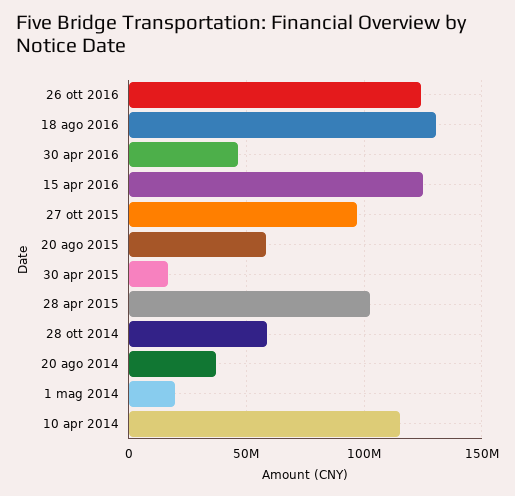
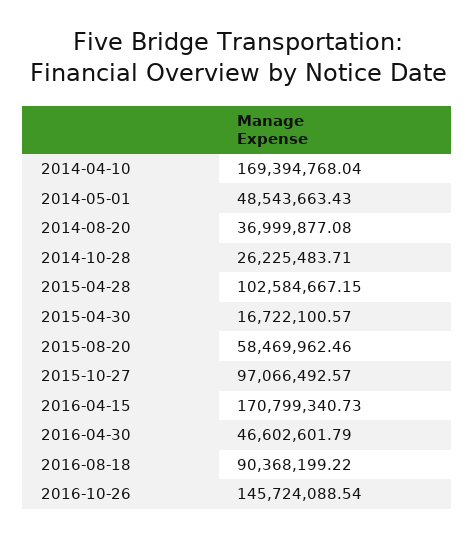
26 ott 2016: 125000000 -> 145724088.54
18 ago 2016: 130000000 -> 90368199.22
15 apr 2016: 125000000 -> 170799340.73
28 ott 2014: 60000000 -> 26225483.71
1 mag 2014: 20000000 -> 48543663.43
10 apr 2014: 115000000 -> 169394768.04

